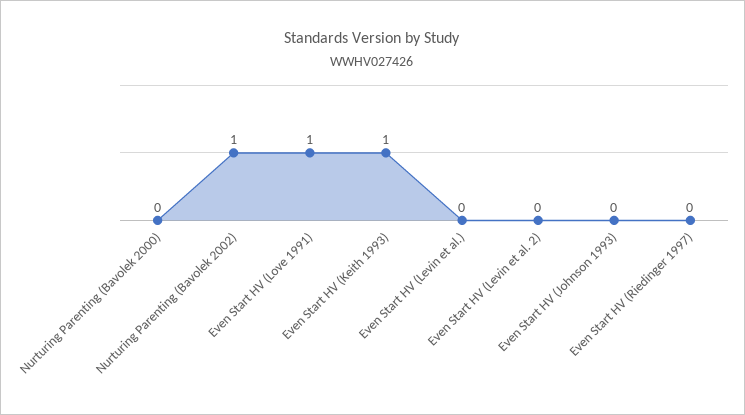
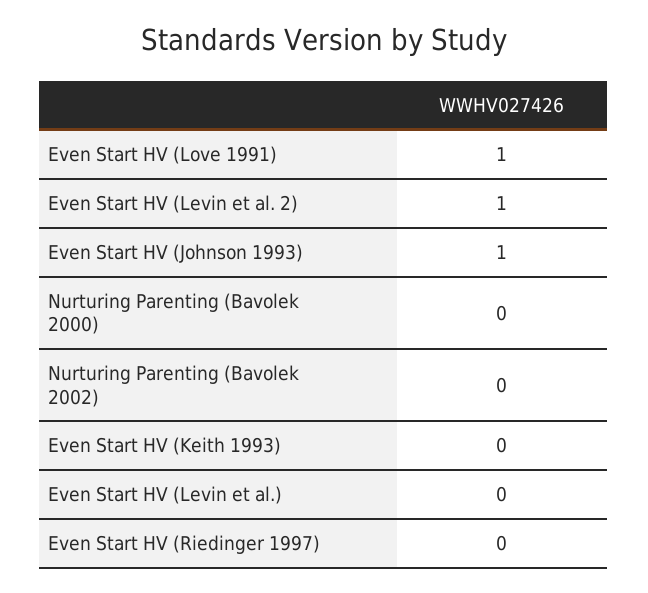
Nurturing Parenting (Bavolek 2002): 1 -> 0
Even Start HV (Keith 1993): 1 -> 0
Even Start HV (Levin et al. 2): 0 -> 1
Even Start HV (Johnson 1993): 0 -> 1

